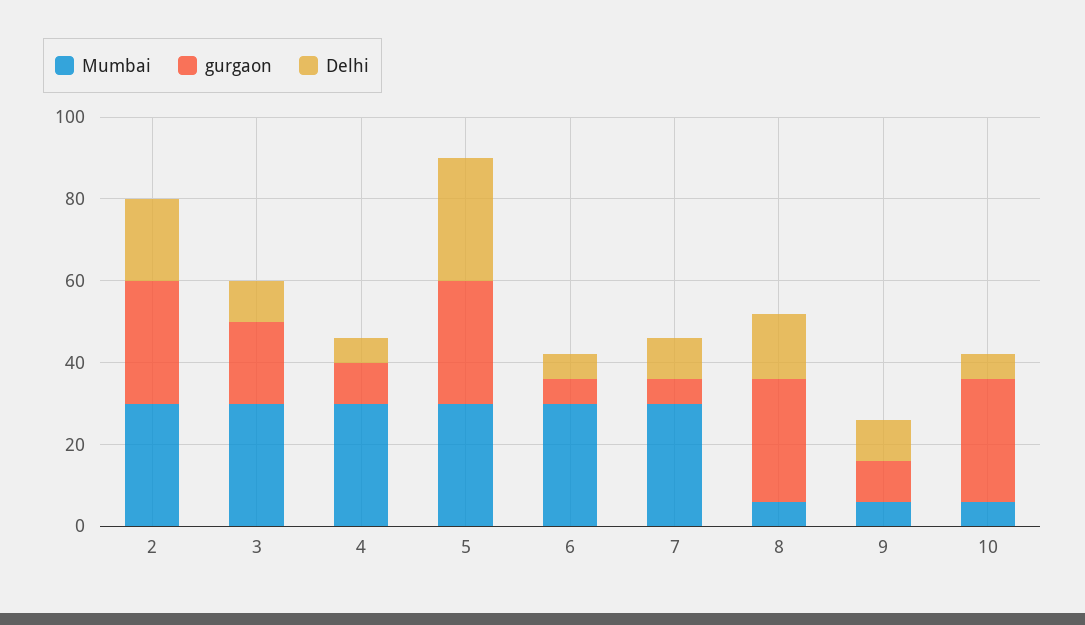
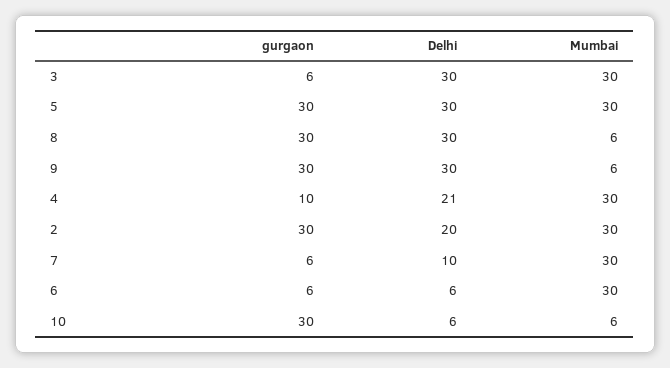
gurgaon, 3: 20 -> 6
Delhi, 3: 10 -> 30
Delhi, 4: 5 -> 21
Delhi, 8: 15 -> 30
gurgaon, 9: 10 -> 30
Delhi, 9: 10 -> 30

